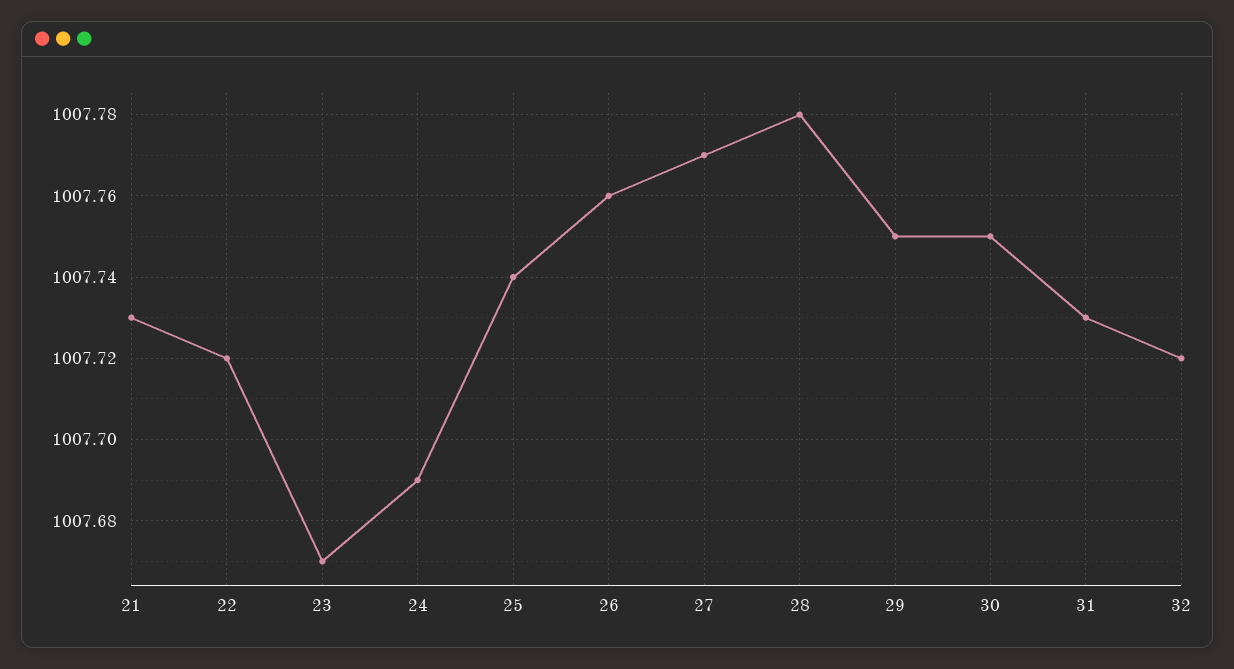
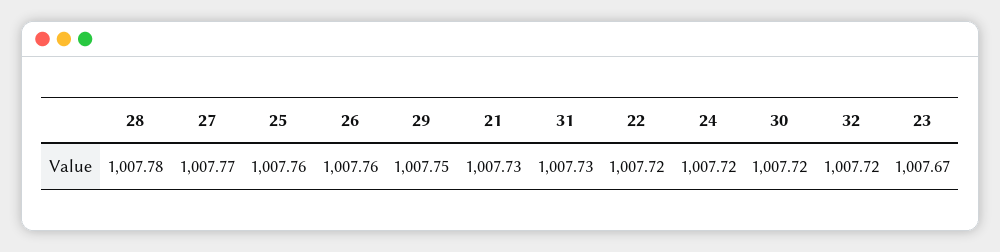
24: 1007.69 -> 1007.72
25: 1007.74 -> 1007.76
30: 1007.75 -> 1007.72

